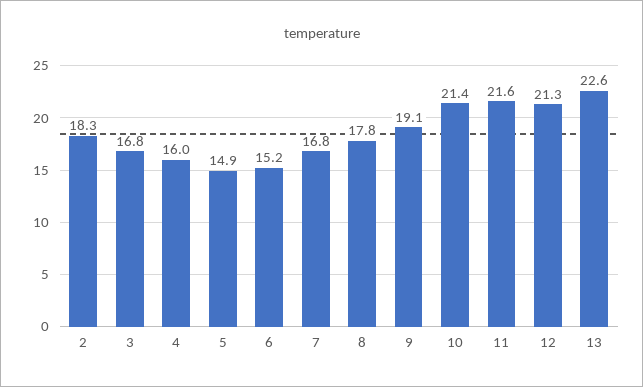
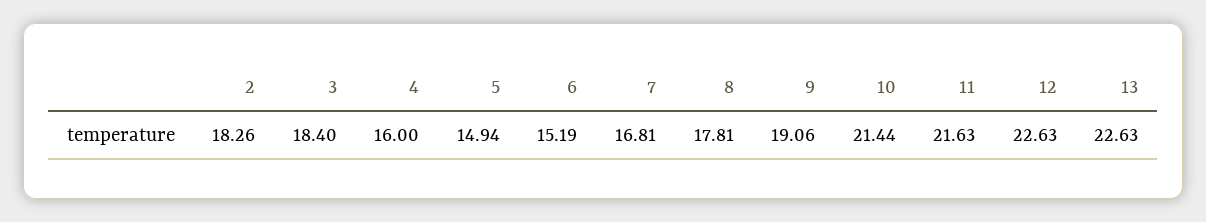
3: 16.8 -> 18.4
12: 21.3 -> 22.63

